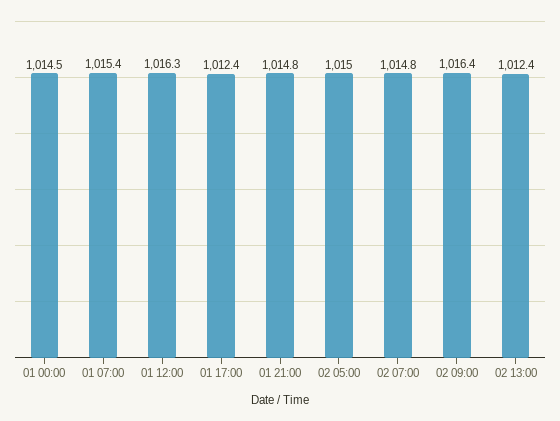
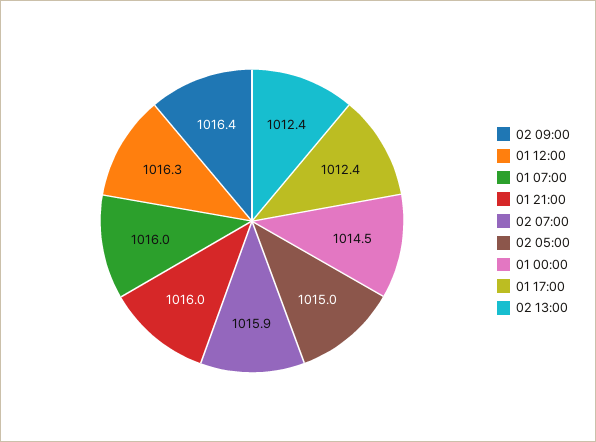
01 07:00: 1015.4 -> 1016
01 21:00: 1014.8 -> 1016
02 07:00: 1014.8 -> 1015.9

